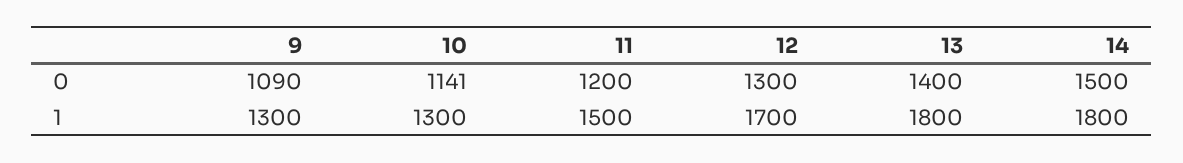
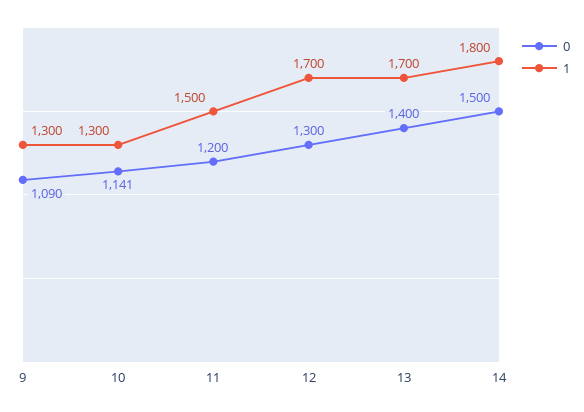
1, 13: 1800 -> 1700

